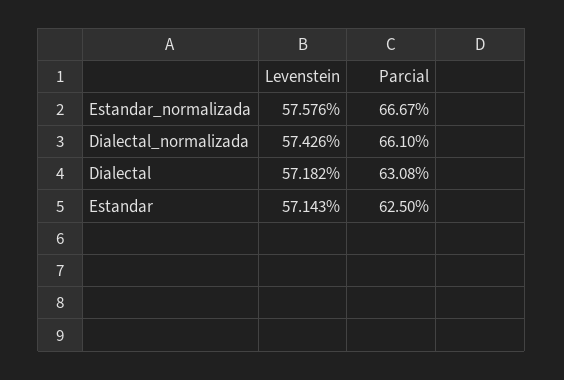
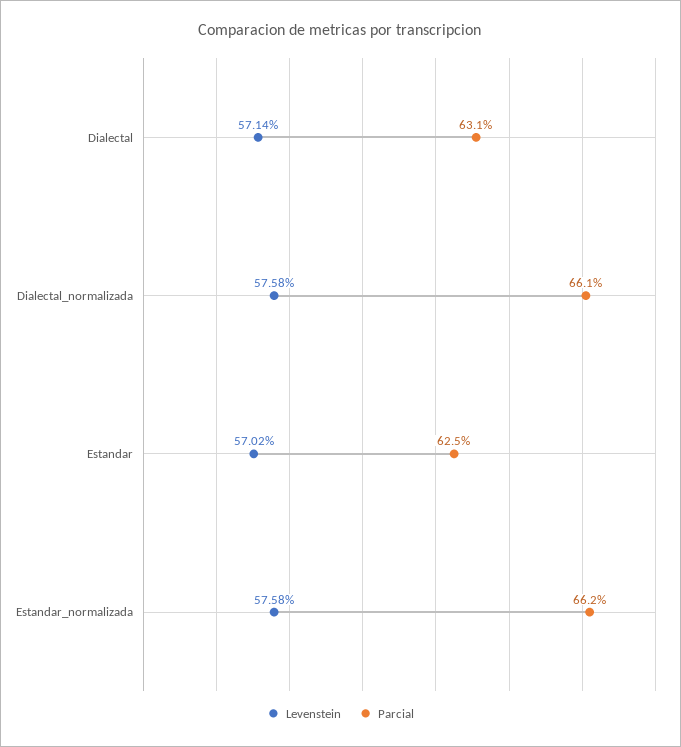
Parcial, Estandar_normalizada: 66.67 -> 66.2
Levenstein, Dialectal_normalizada: 57.426 -> 57.58
Levenstein, Dialectal: 57.182 -> 57.14
Levenstein, Estandar: 57.143 -> 57.02

